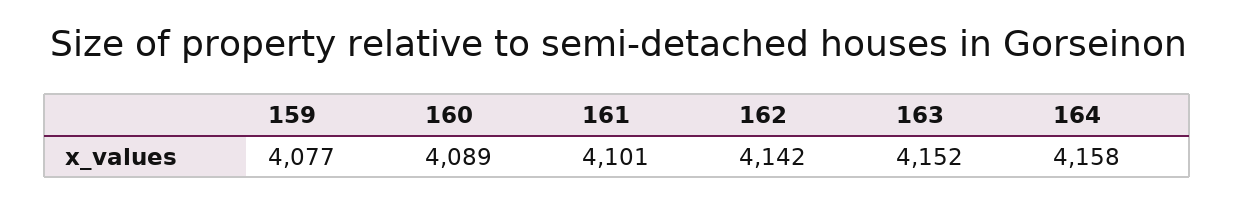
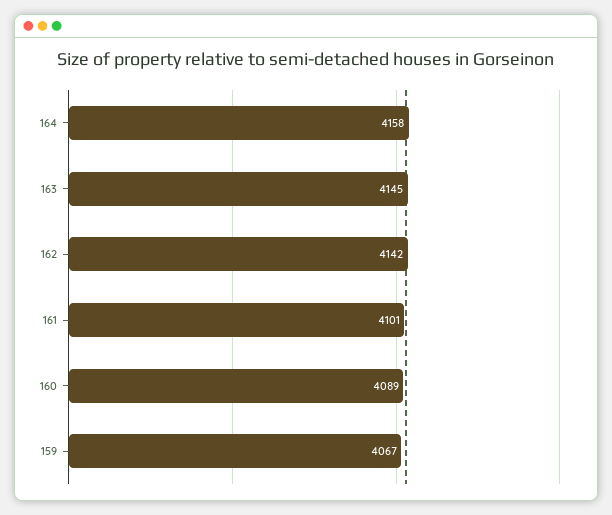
159: 4077 -> 4067
163: 4152 -> 4145

